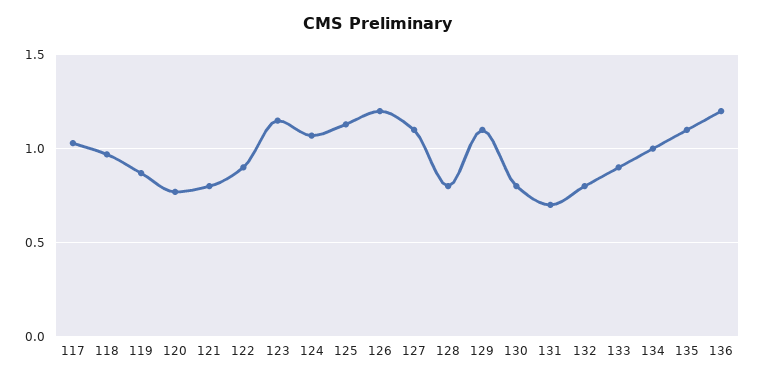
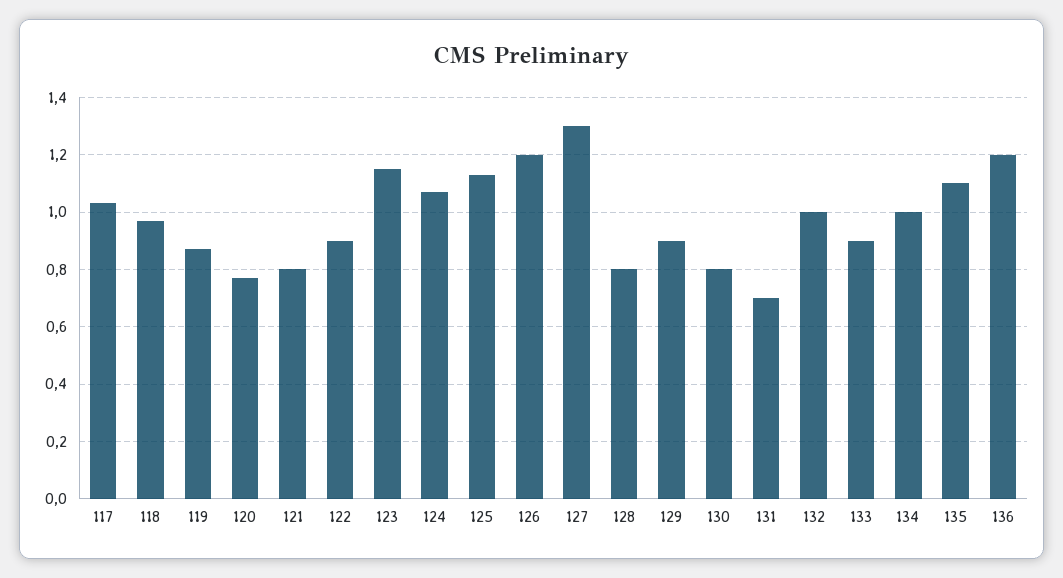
127: 1.1 -> 1.3
129: 1.1 -> 0.9
132: 0.8 -> 1

